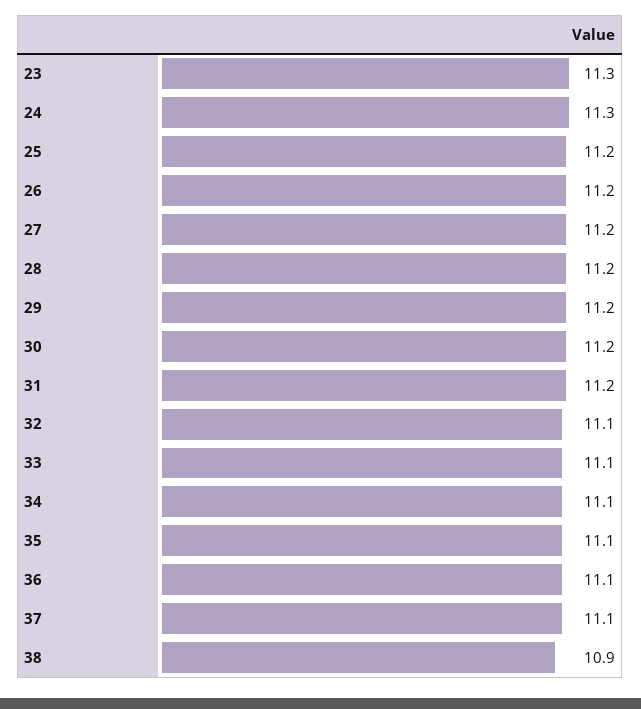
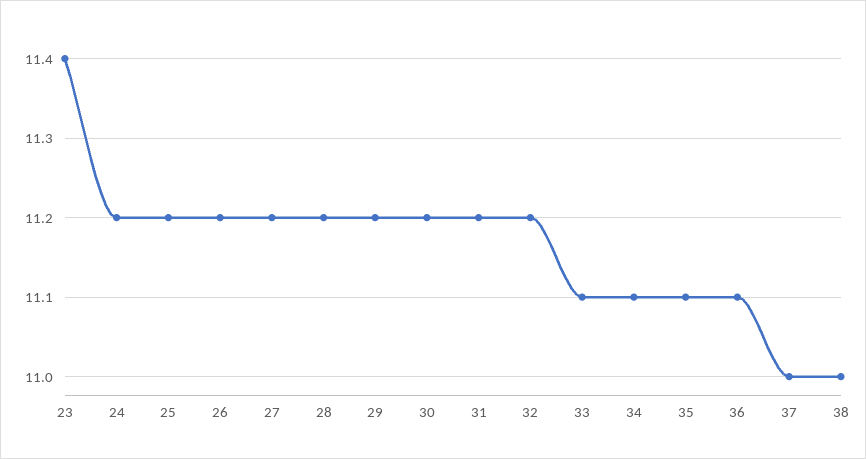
23: 11.3 -> 11.4
24: 11.3 -> 11.2
32: 11.1 -> 11.2
37: 11.1 -> 11
38: 10.9 -> 11

